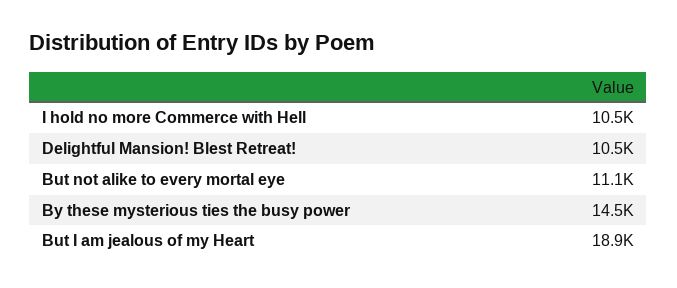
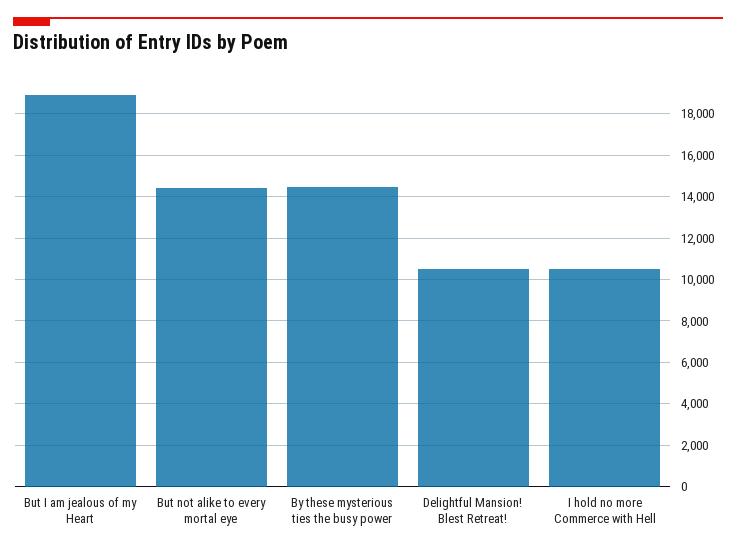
But not alike to every mortal eye: 11100 -> 14500

